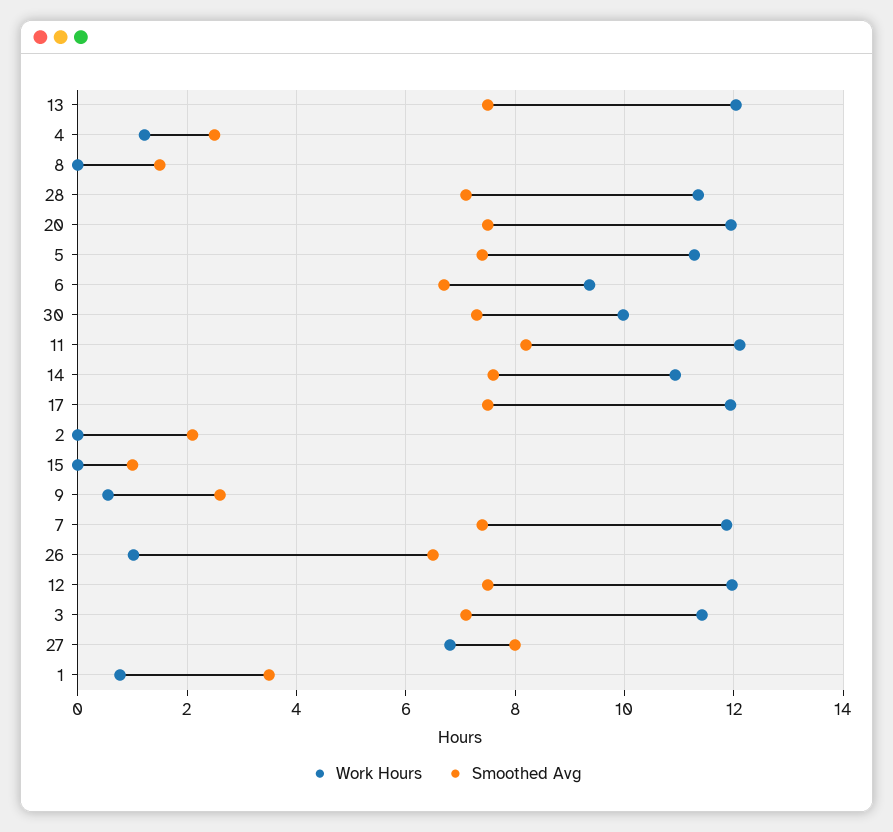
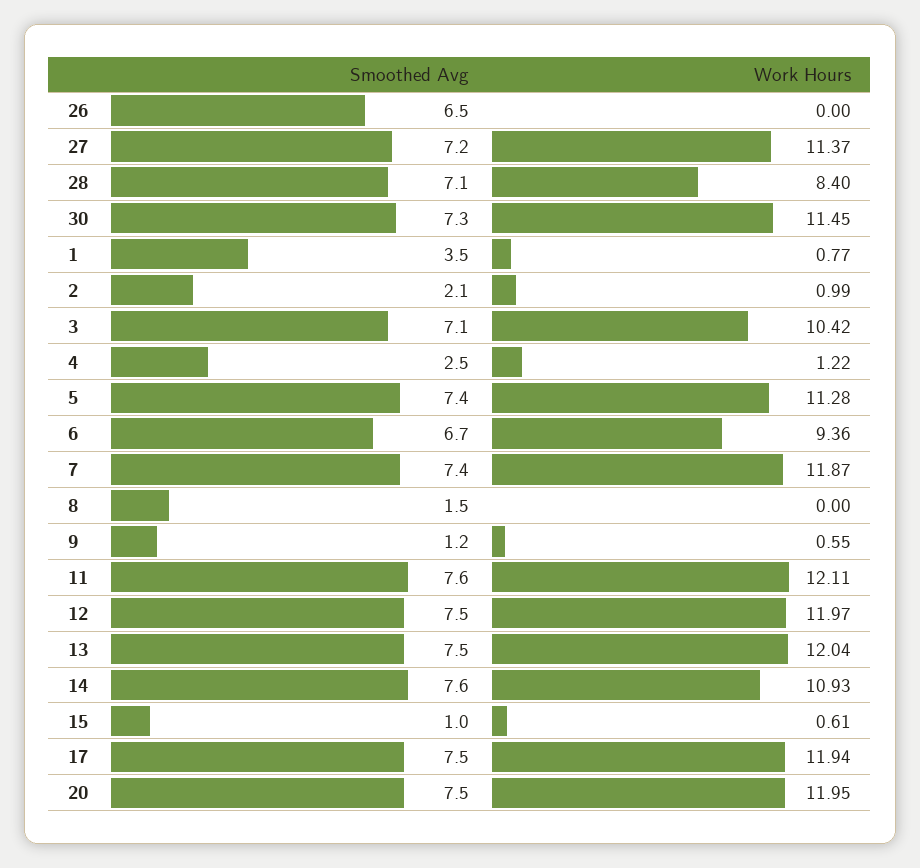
Work Hours, 28: 11.4 -> 8.4
Work Hours, 30: 10 -> 11.45
Smoothed Avg, 11: 8.2 -> 7.6
Work Hours, 2: 0 -> 0.99
Work Hours, 15: 0 -> 0.61
Smoothed Avg, 9: 2.6 -> 1.2
Work Hours, 26: 1 -> 0
Work Hours, 3: 11.4 -> 10.42
Work Hours, 27: 6.8 -> 11.37
Smoothed Avg, 27: 8 -> 7.2

